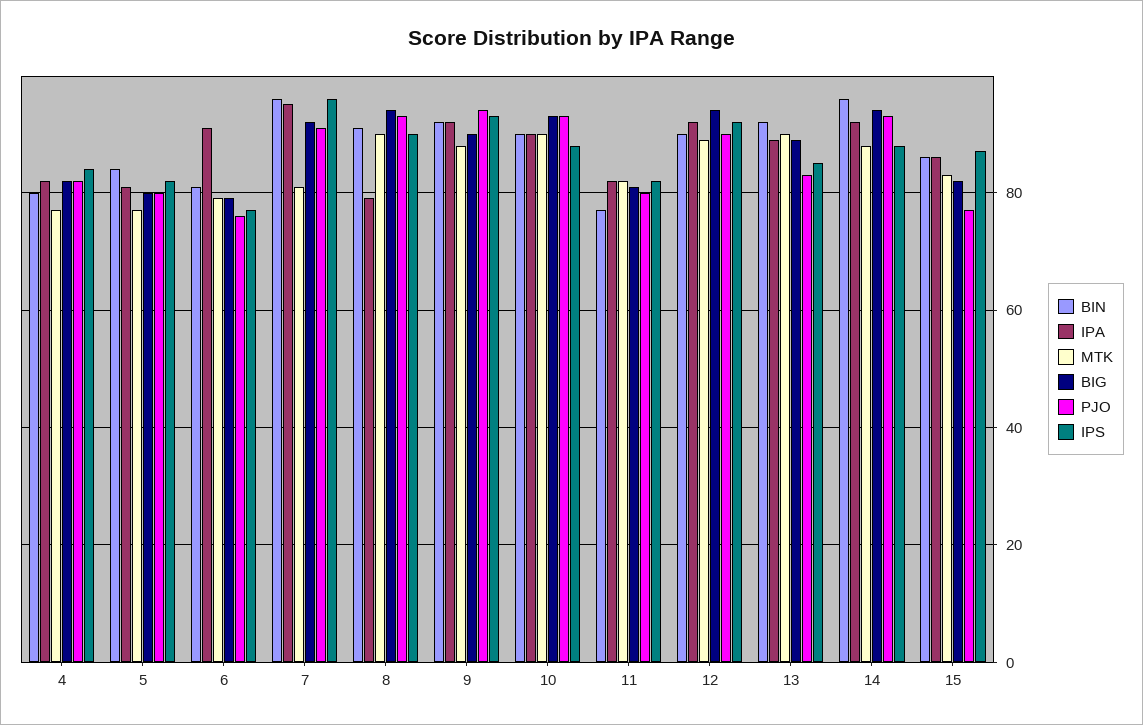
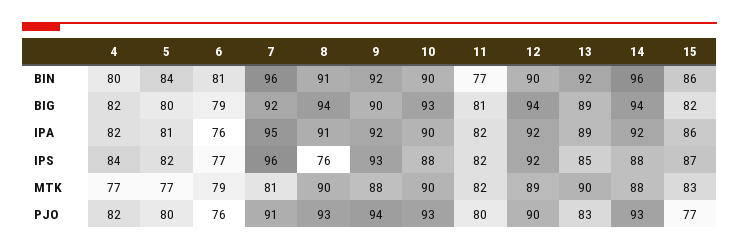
IPA, 6: 90 -> 76
IPA, 8: 80 -> 91
IPS, 8: 90 -> 76

